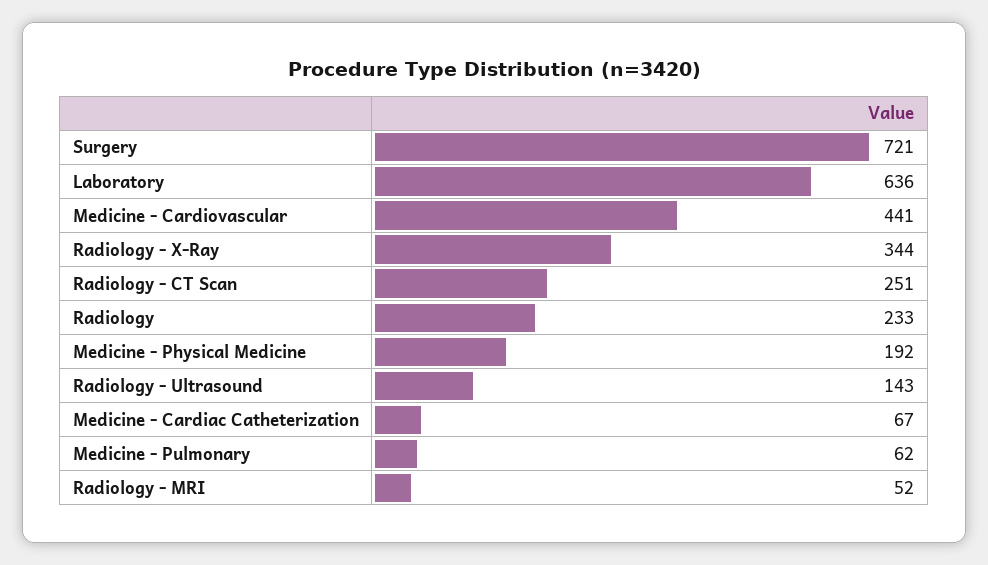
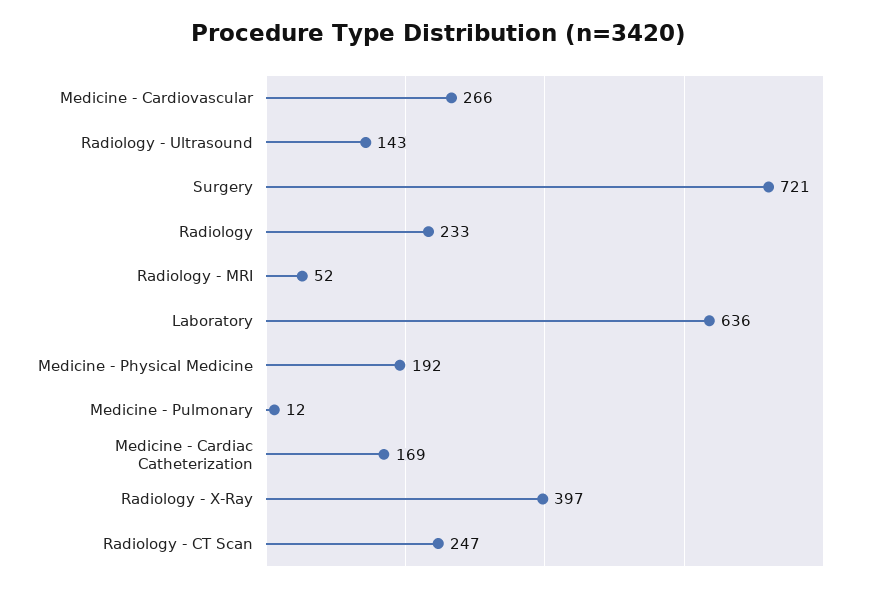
Medicine - Cardiovascular: 441 -> 266
Radiology - X-Ray: 344 -> 397
Radiology - CT Scan: 251 -> 247
Medicine - Cardiac Catheterization: 67 -> 169
Medicine - Pulmonary: 62 -> 12

